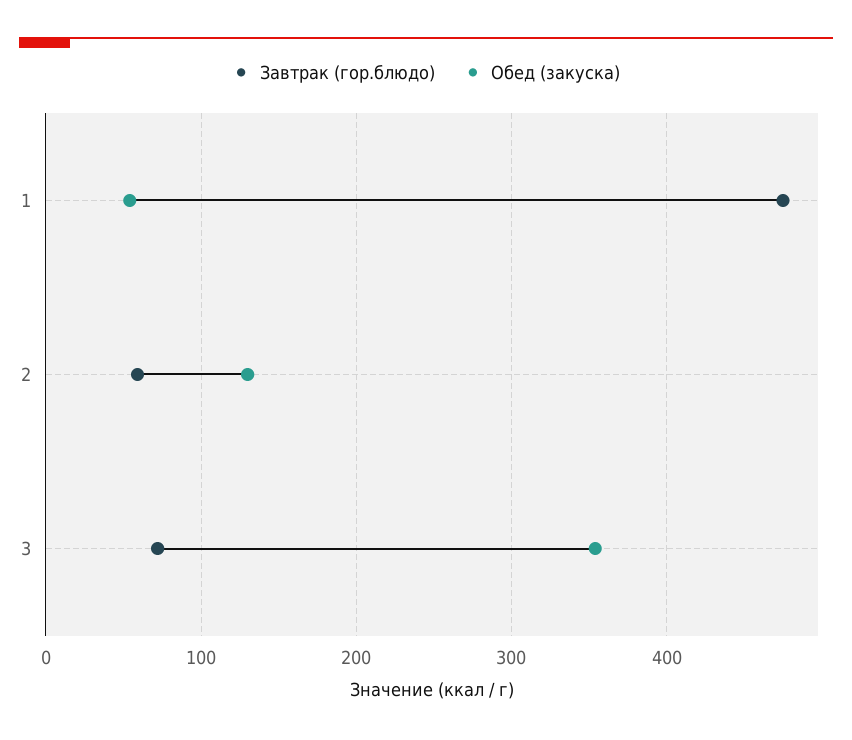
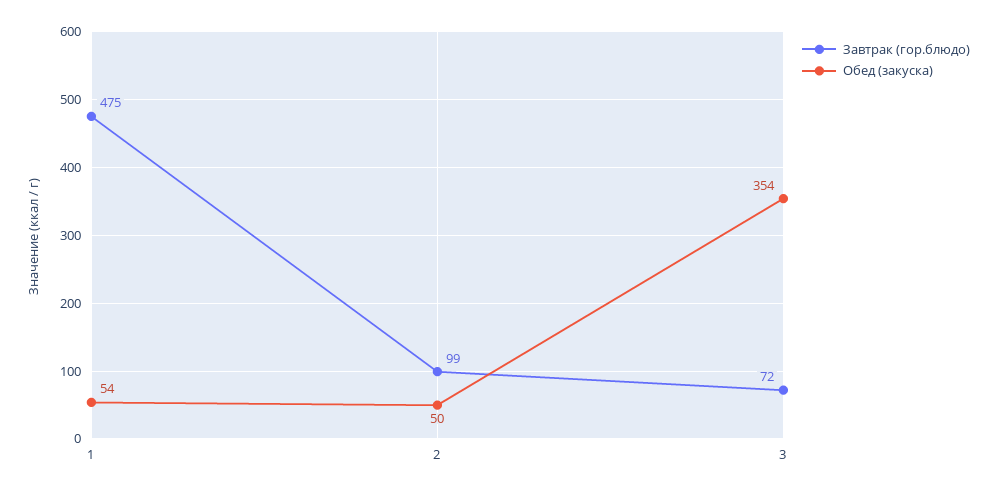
Завтрак (гор.блюдо), 2: 60 -> 99
Обед (закуска), 2: 130 -> 50

